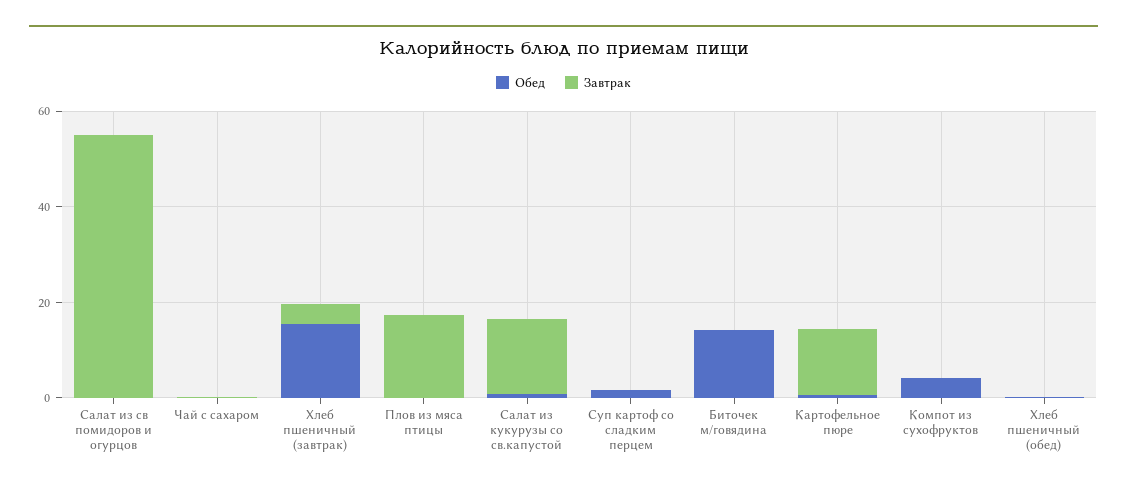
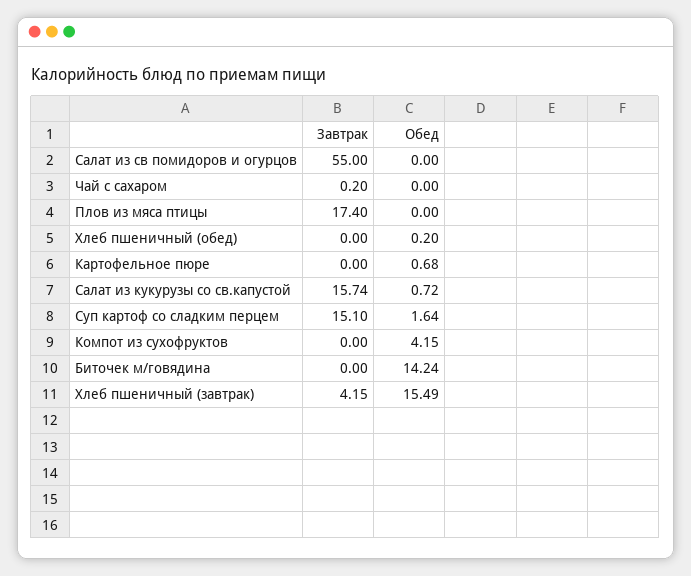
Завтрак, Суп картоф со сладким перцем: 0 -> 15.1
Завтрак, Картофельное пюре: 15 -> 0

